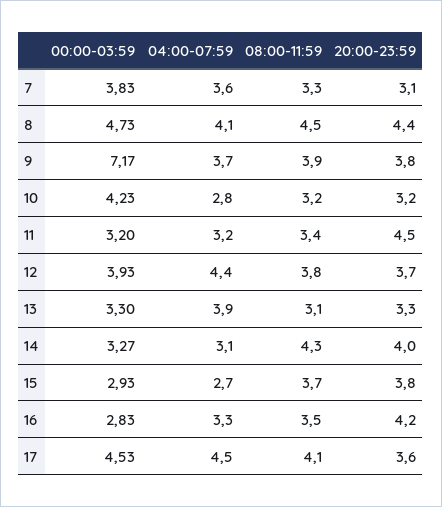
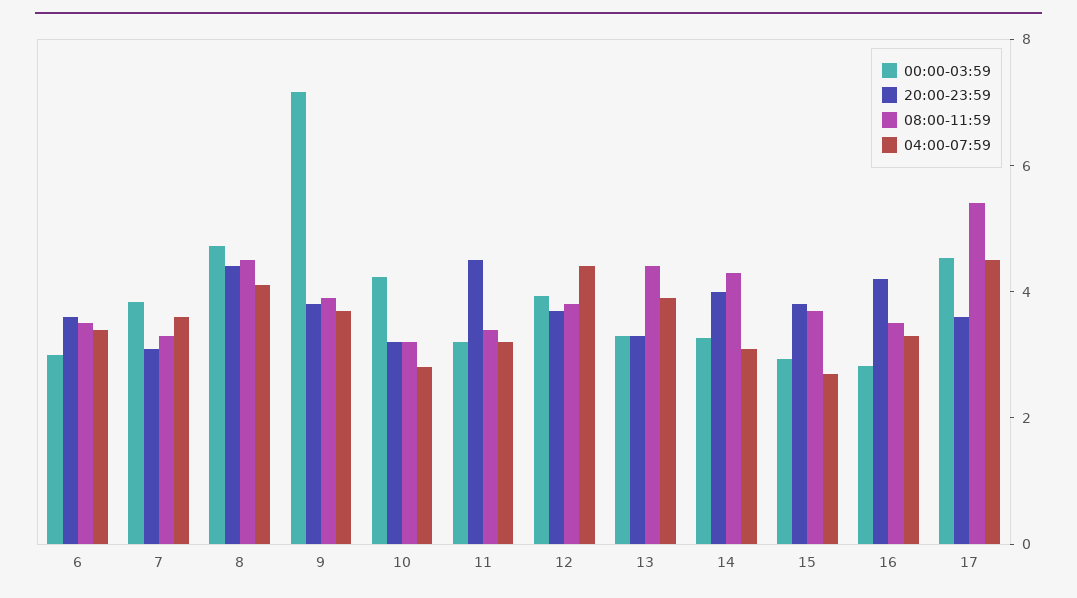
08:00-11:59, 13: 3.1 -> 4.5
08:00-11:59, 17: 4.1 -> 5.5
00:00-03:59, 6: none -> 3
20:00-23:59, 6: none -> 3.5
08:00-11:59, 6: none -> 3.5
04:00-07:59, 6: none -> 3.5

